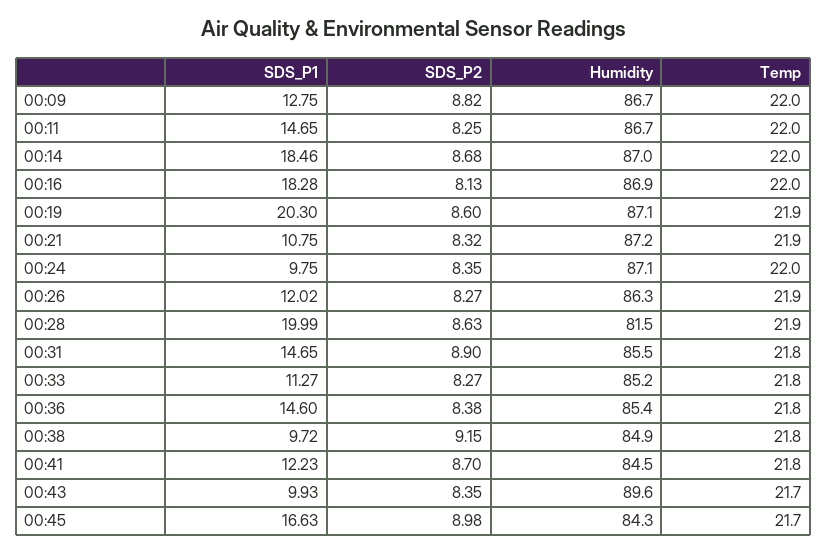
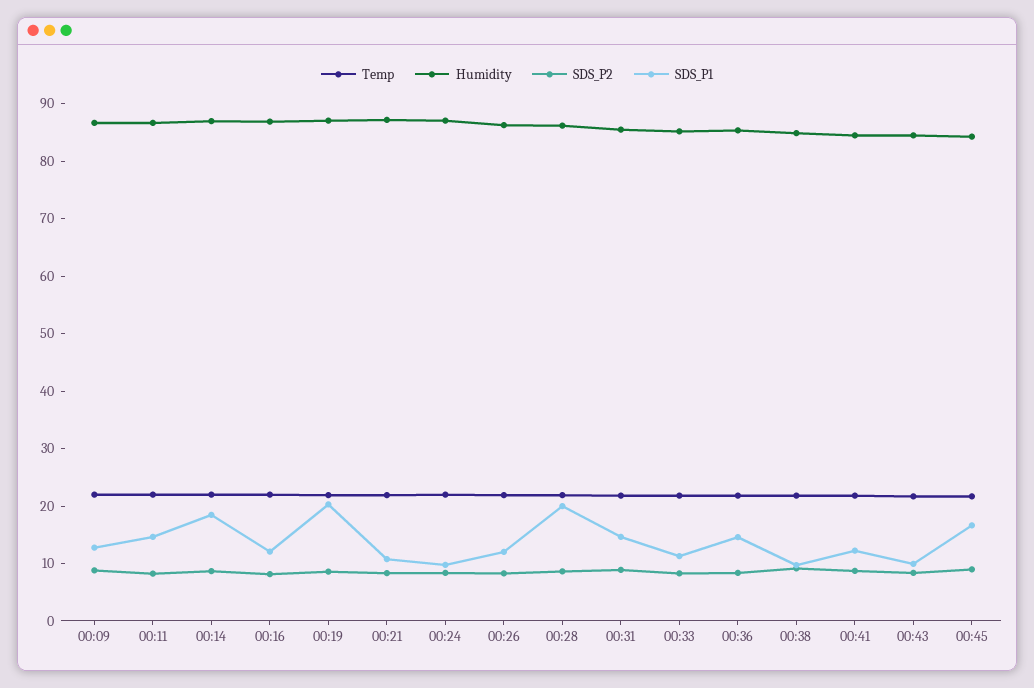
SDS_P1, 00:16: 18.28 -> 12
Humidity, 00:28: 81.5 -> 86
Humidity, 00:43: 89.6 -> 84

